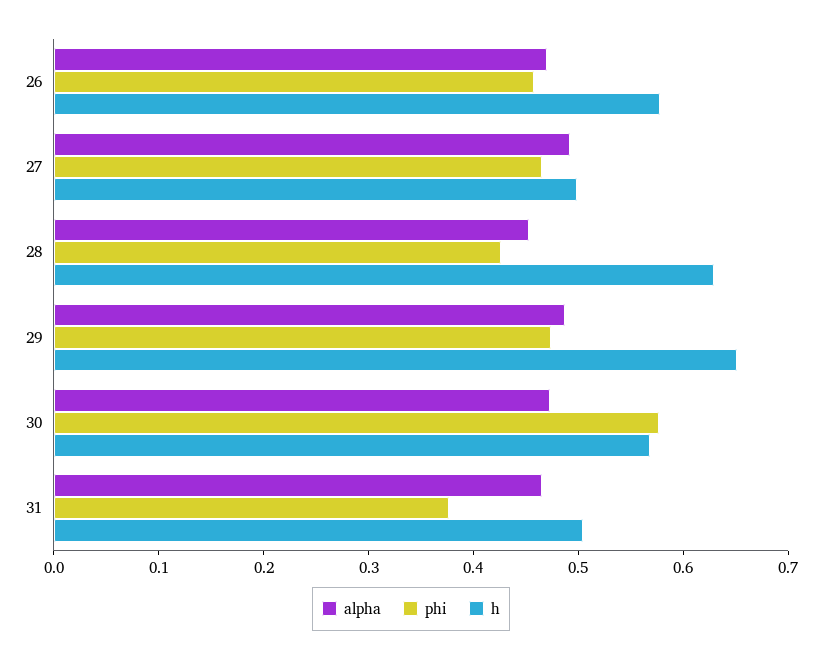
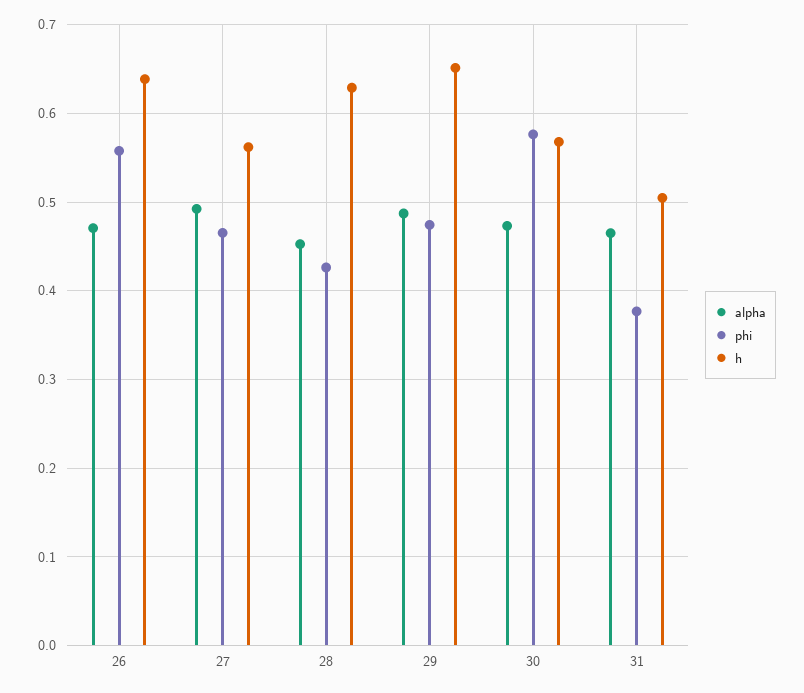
phi, 26: 0.46 -> 0.56
h, 26: 0.58 -> 0.64
h, 27: 0.5 -> 0.56

